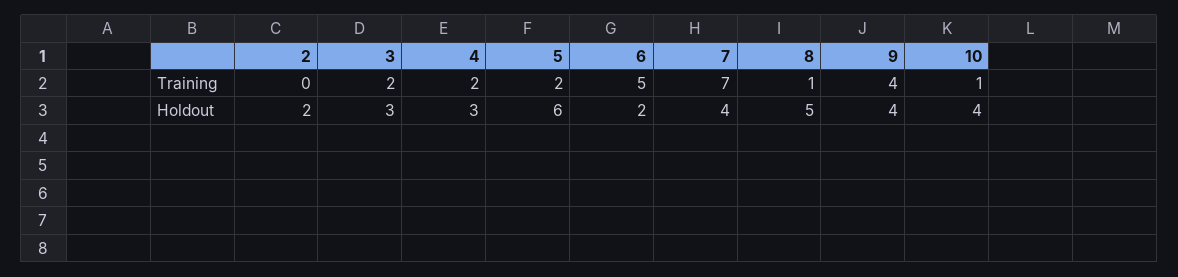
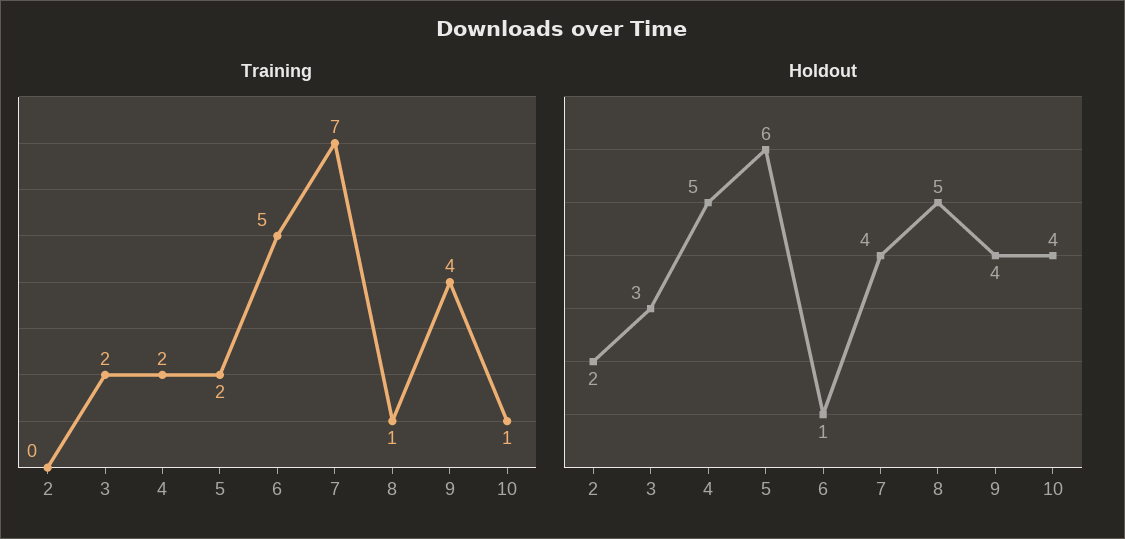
Holdout, 4: 3 -> 5
Holdout, 6: 2 -> 1

